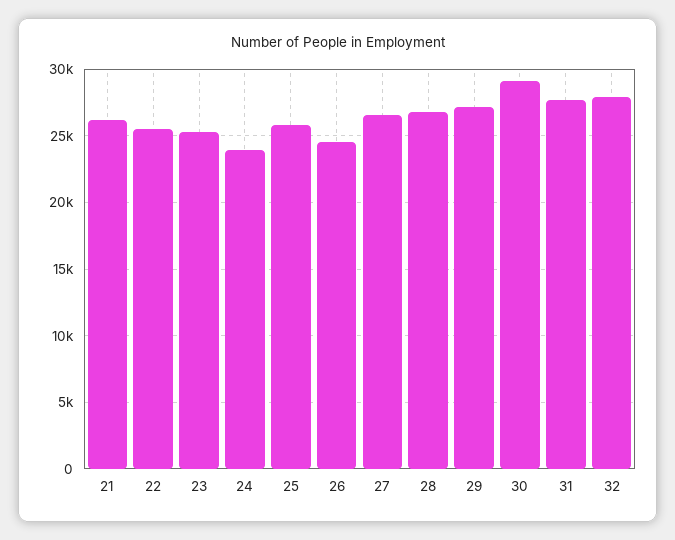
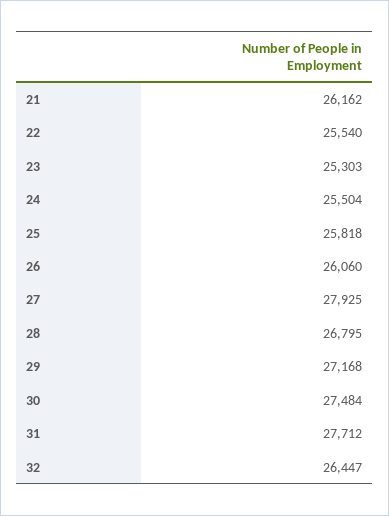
24: 24000 -> 25504
26: 24500 -> 26060
27: 26500 -> 27925
30: 29000 -> 27484
32: 28000 -> 26447

